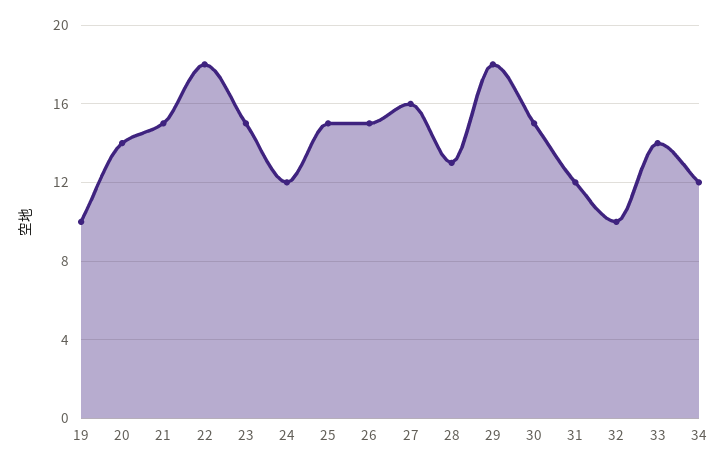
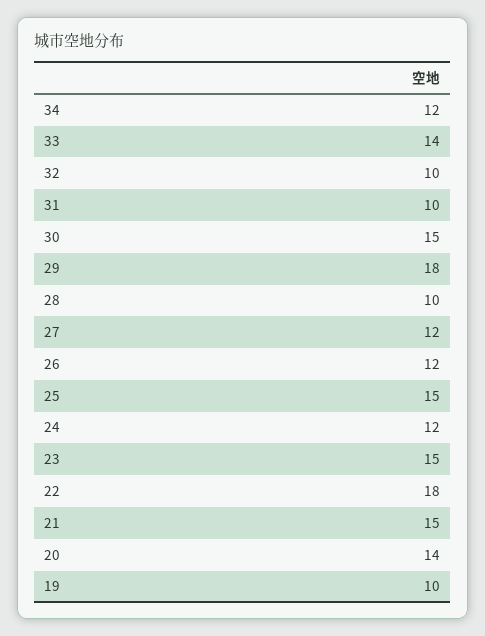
26: 15 -> 12
27: 16 -> 12
28: 13 -> 10
31: 12 -> 10

